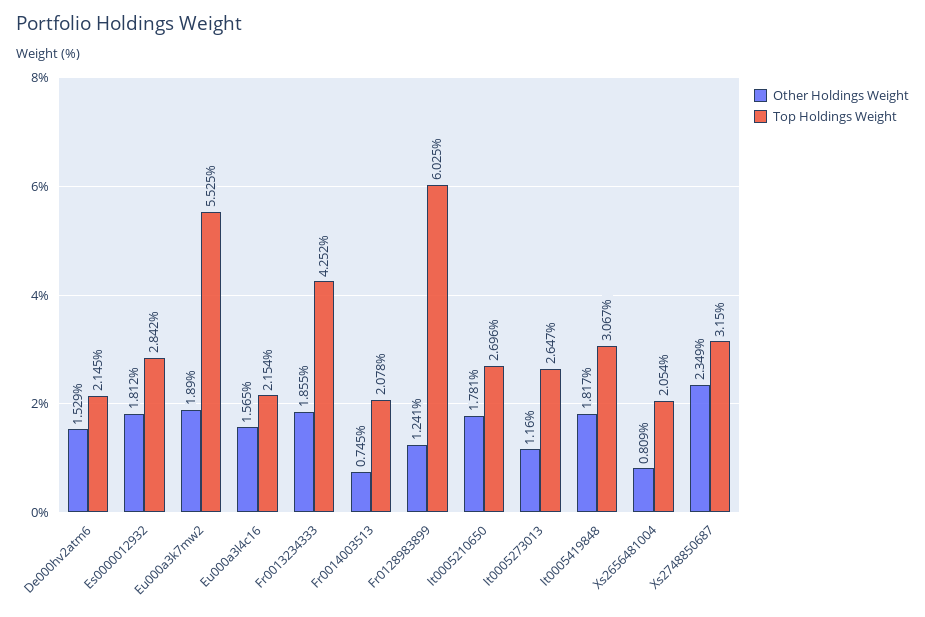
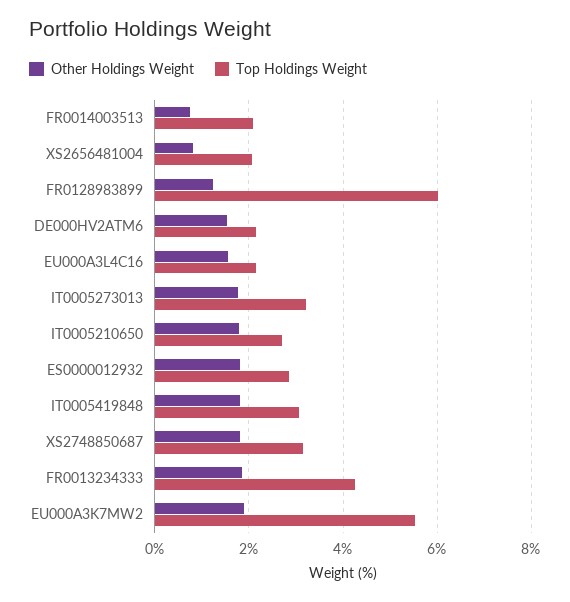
Other Holdings Weight, It0005273013: 1.16 -> 1.8
Top Holdings Weight, It0005273013: 2.647 -> 3.2
Other Holdings Weight, Xs2748850687: 2.349 -> 1.8

